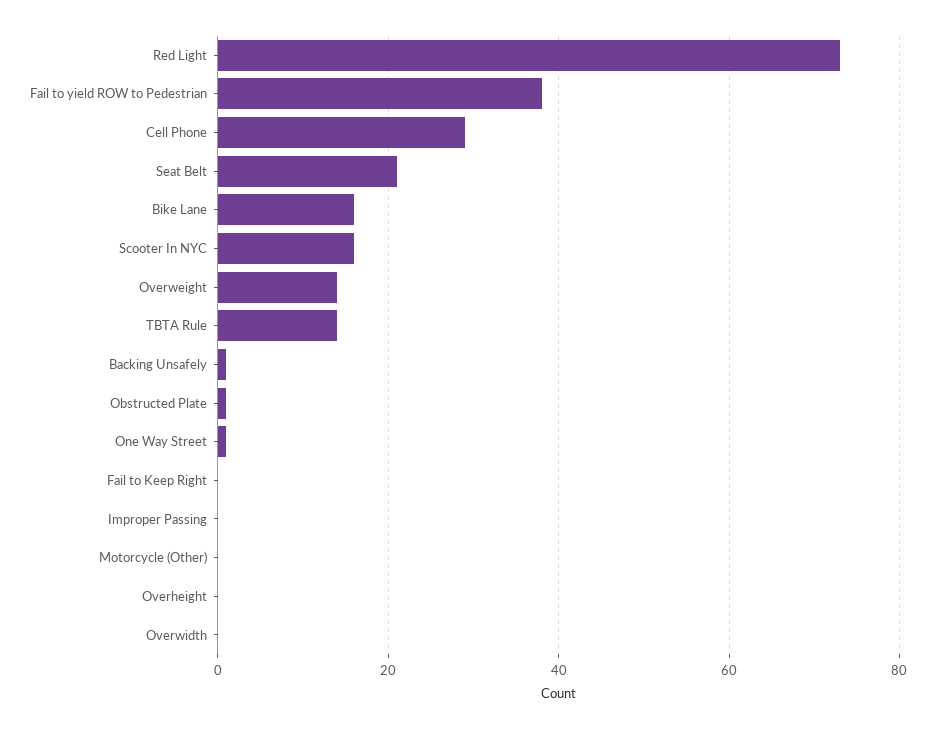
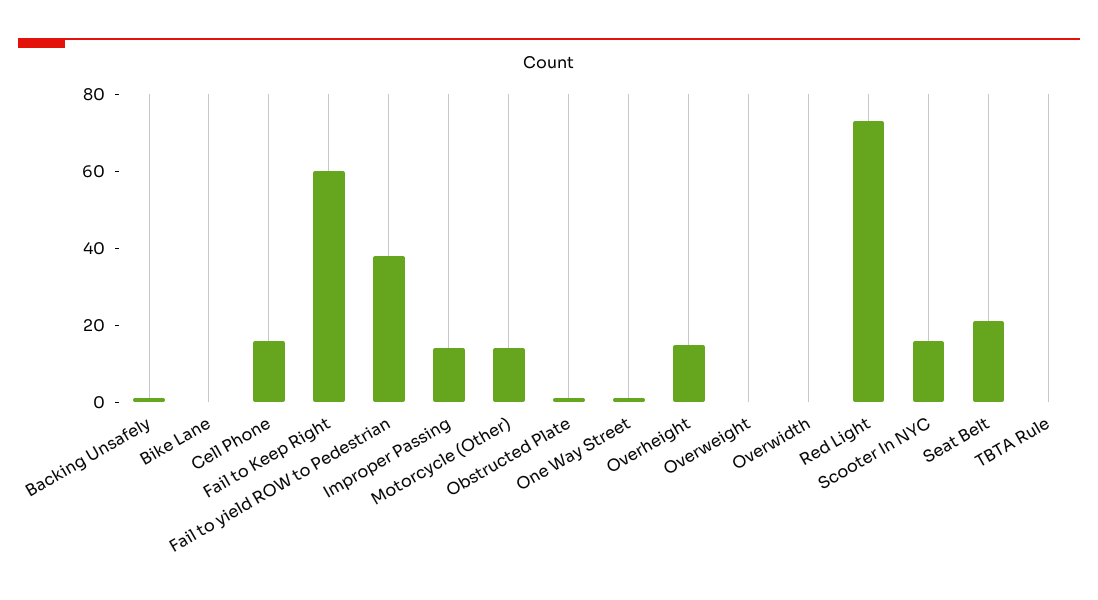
Cell Phone: 30 -> 15
Bike Lane: 15 -> 0
Overweight: 15 -> 0
TBTA Rule: 15 -> 0
Fail to Keep Right: 0 -> 60
Improper Passing: 0 -> 15
Motorcycle (Other): 0 -> 15
Overheight: 0 -> 15

